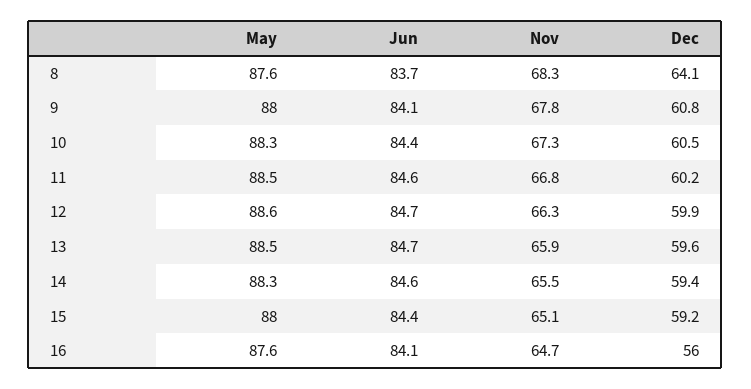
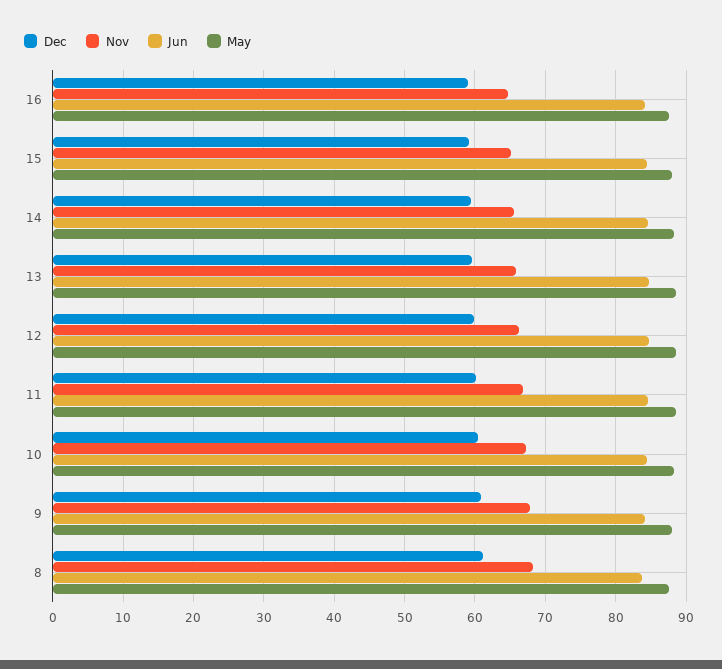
Dec, 8: 64.1 -> 61
Dec, 16: 56 -> 59

